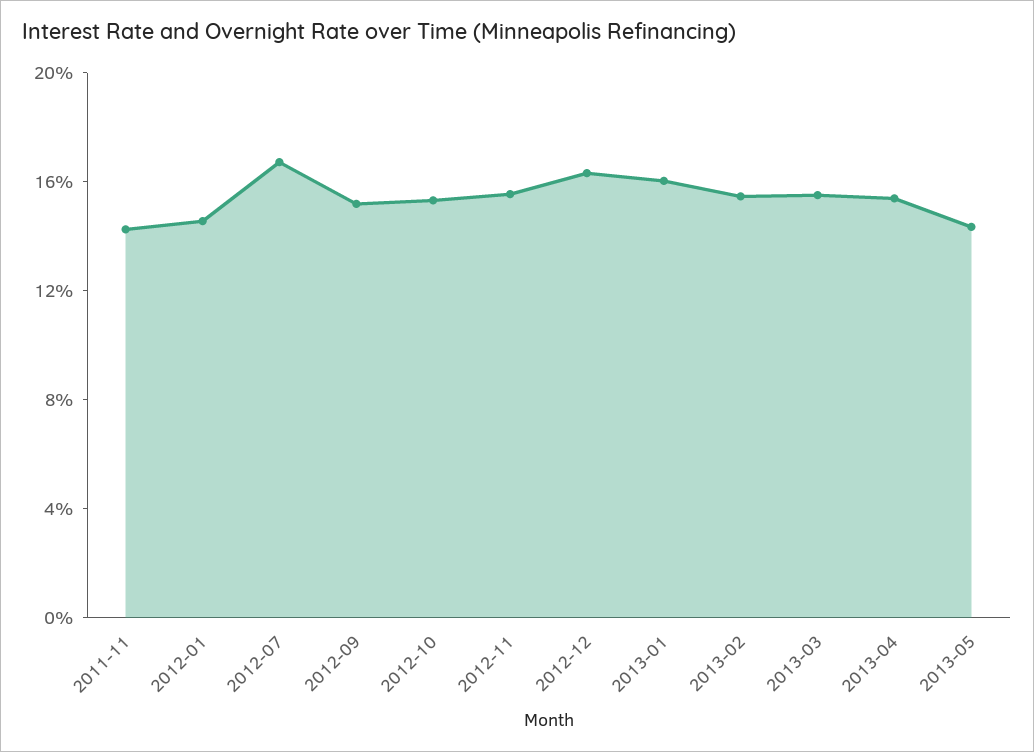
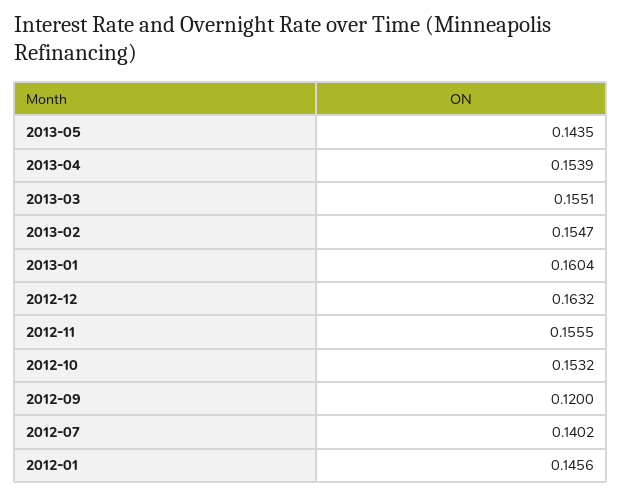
2011-11: 0.14 -> none
2012-07: 0.17 -> 0.1402
2012-09: 0.15 -> 0.12

